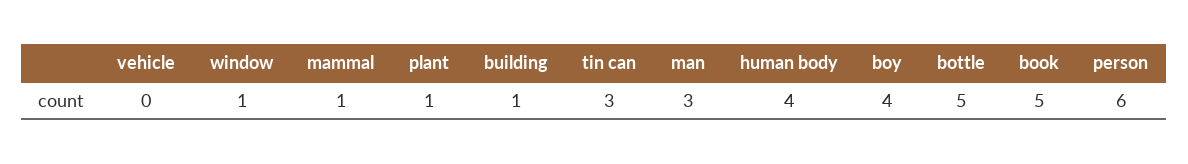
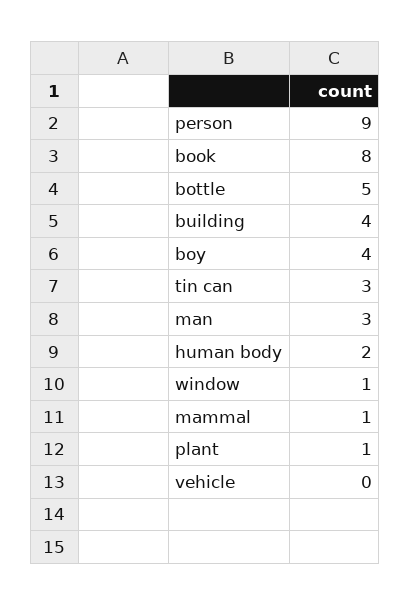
building: 1 -> 4
human body: 4 -> 2
book: 5 -> 8
person: 6 -> 9

